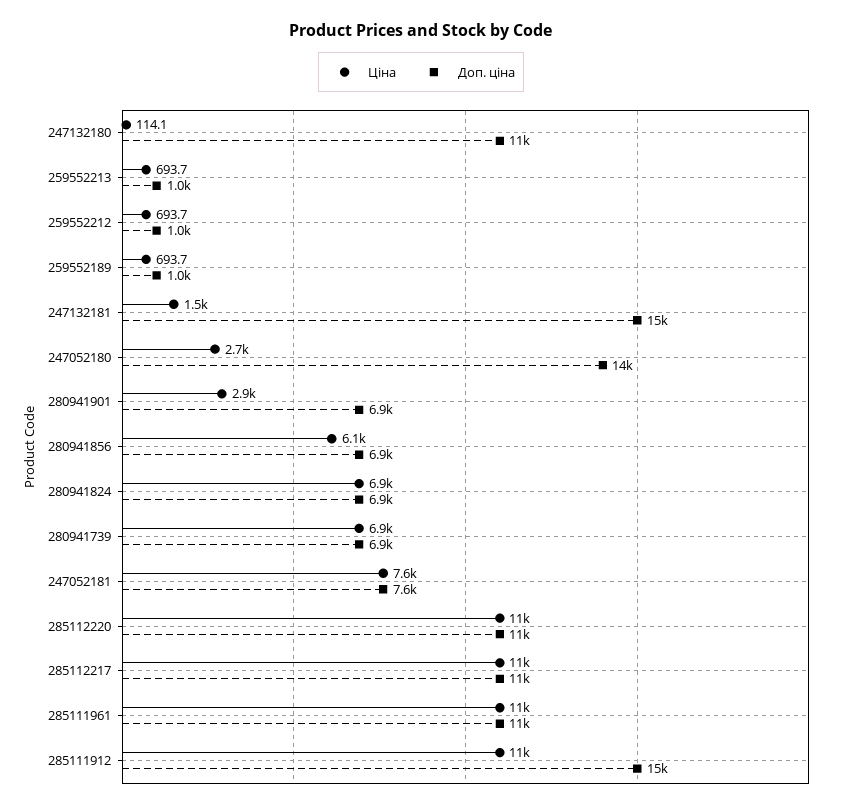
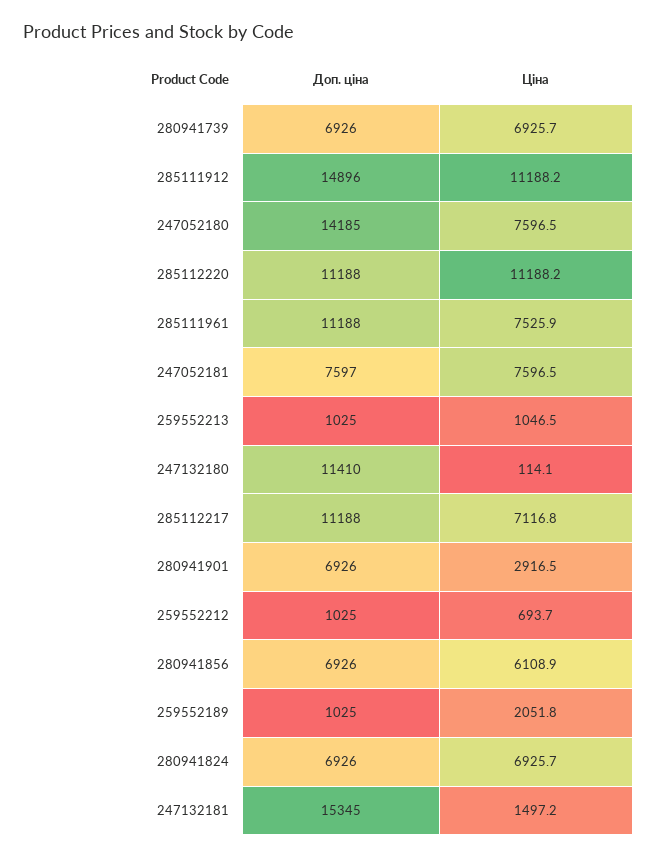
Ціна, 259552213: 693.7 -> 1046.5
Ціна, 259552189: 693.7 -> 2051.8
Ціна, 247052180: 2700 -> 7596.5
Ціна, 285112217: 11000 -> 7116.8
Ціна, 285111961: 11000 -> 7525.9

